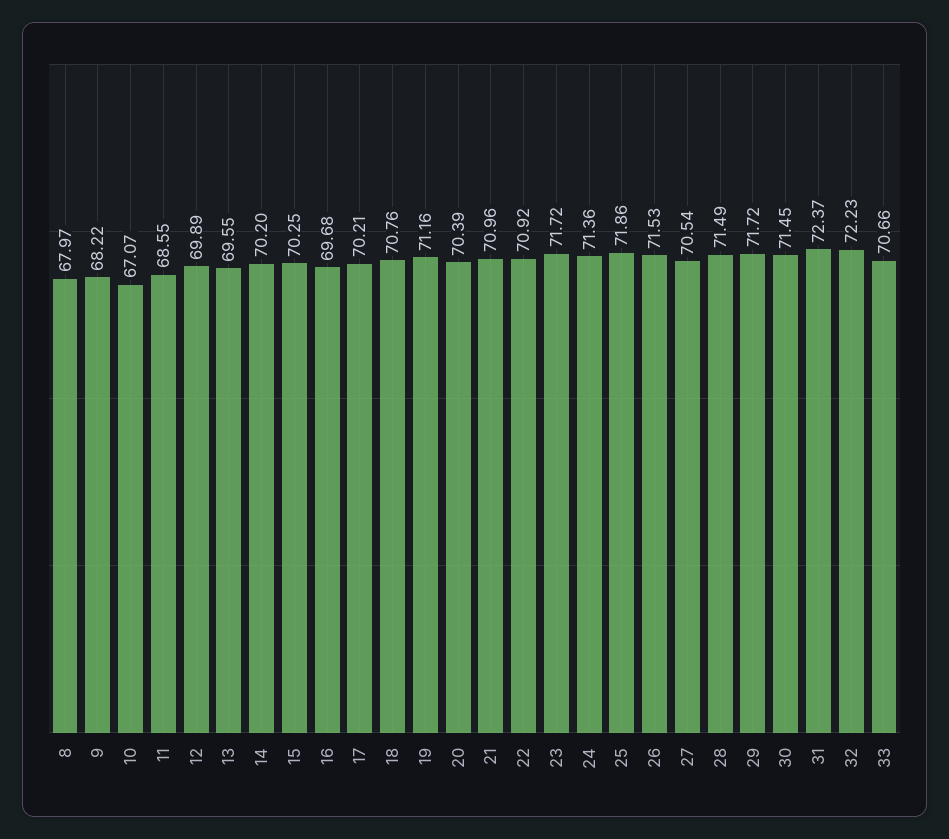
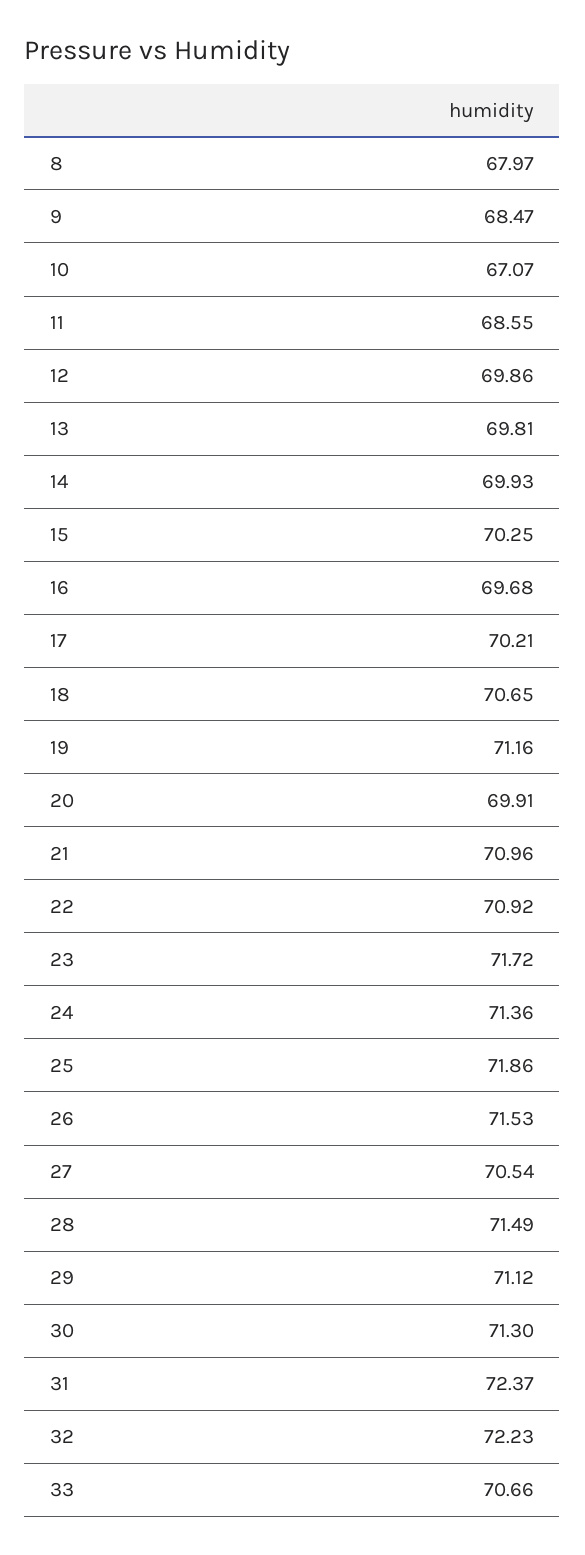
9: 68.22 -> 68.47
12: 69.89 -> 69.86
13: 69.55 -> 69.81
14: 70.2 -> 69.93
18: 70.76 -> 70.65
20: 70.39 -> 69.91
29: 71.72 -> 71.12
30: 71.45 -> 71.3

